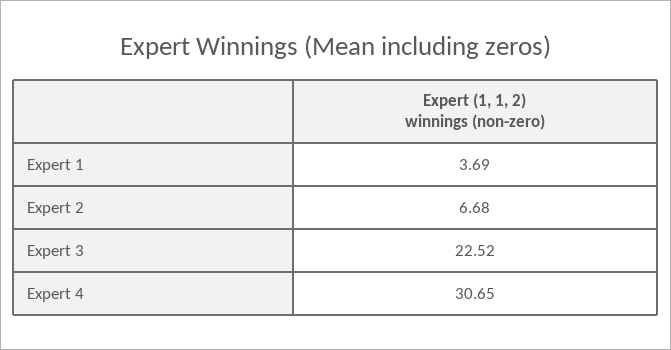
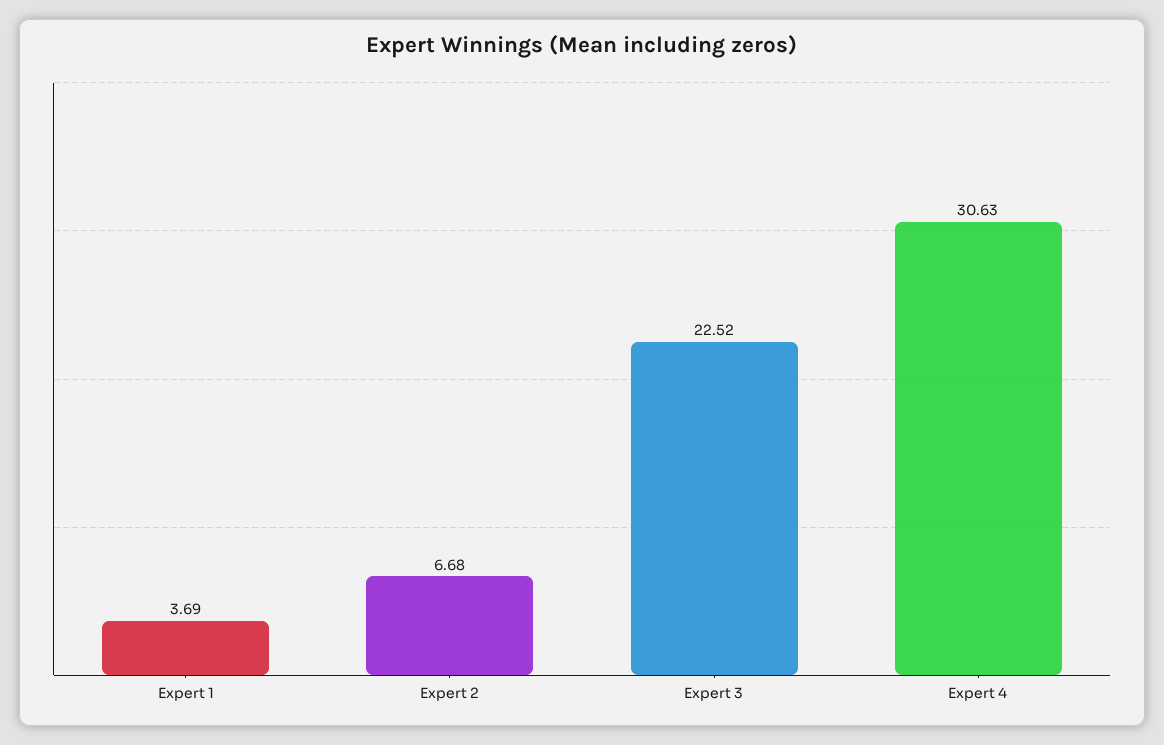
Expert 4: 30.65 -> 30.63

